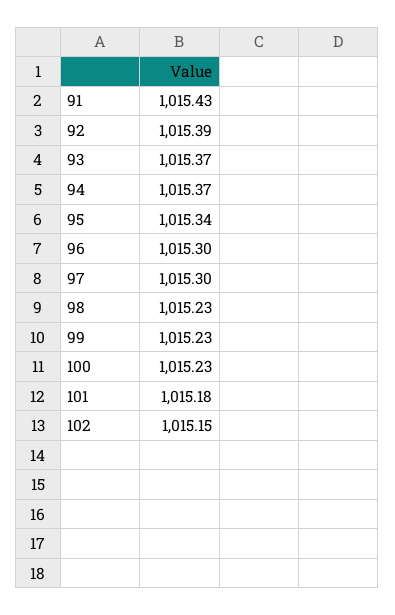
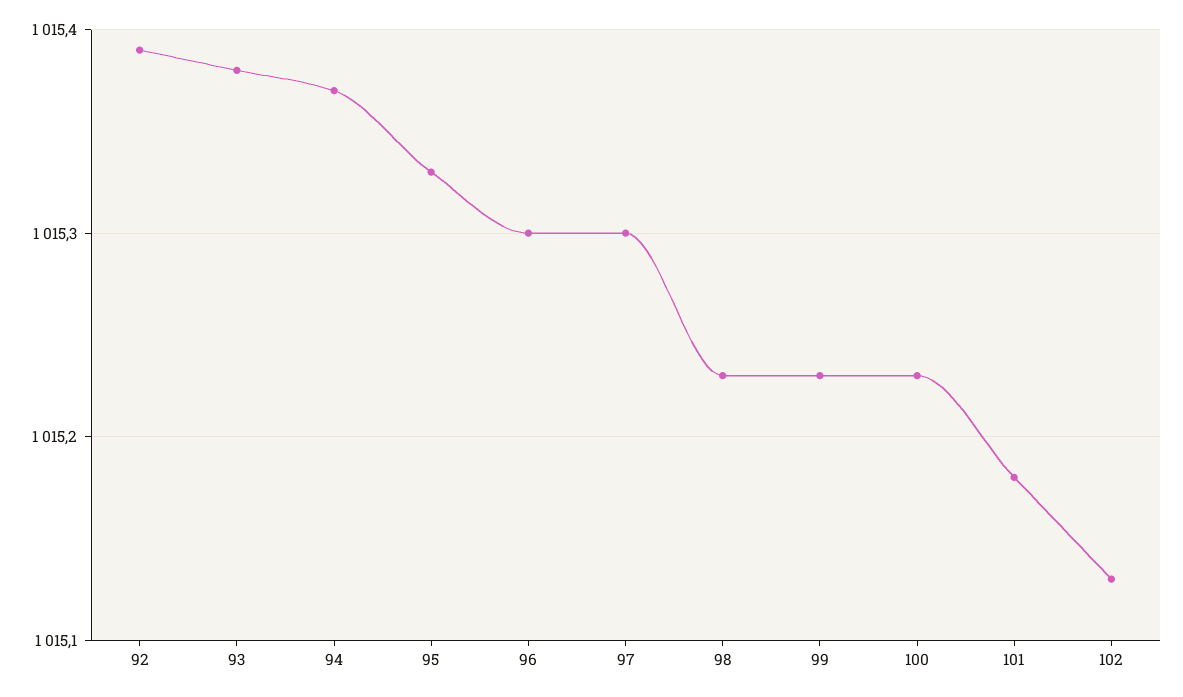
91: 1015.43 -> none
93: 1015.37 -> 1015.38
95: 1015.34 -> 1015.33
102: 1015.15 -> 1015.13

